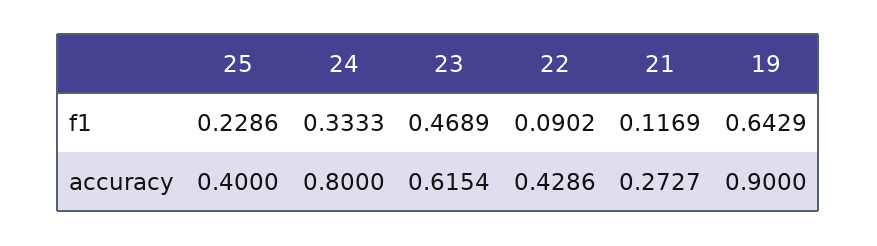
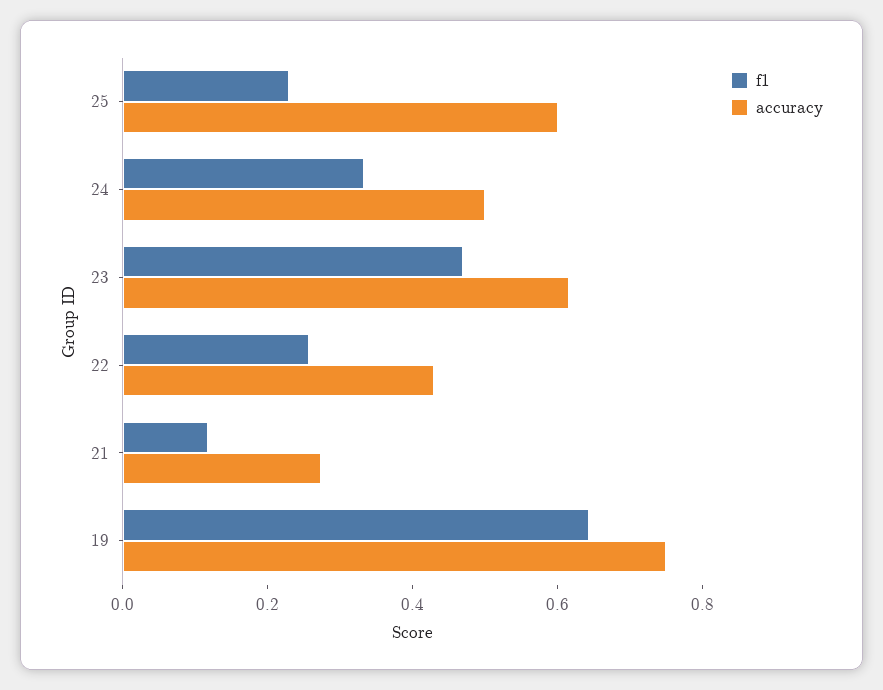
f1, 22: 0.0902 -> 0.25
accuracy, 25: 0.4 -> 0.6
accuracy, 24: 0.8 -> 0.5
accuracy, 19: 0.9 -> 0.75

